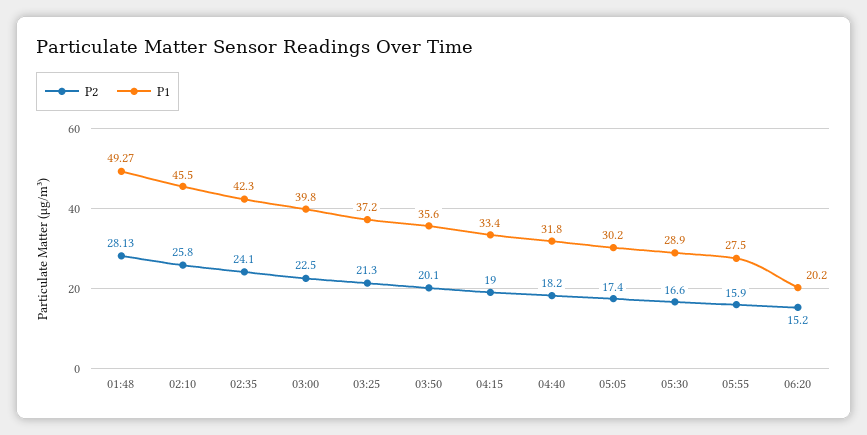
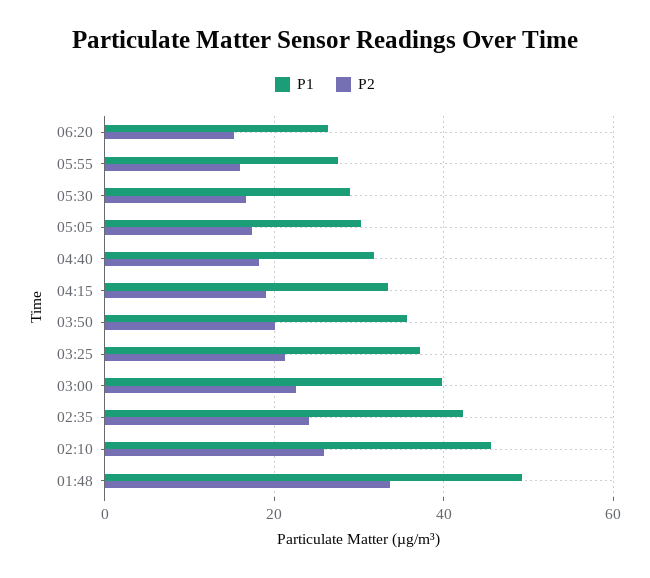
P2, 01:48: 28.13 -> 34
P1, 06:20: 20.2 -> 26

